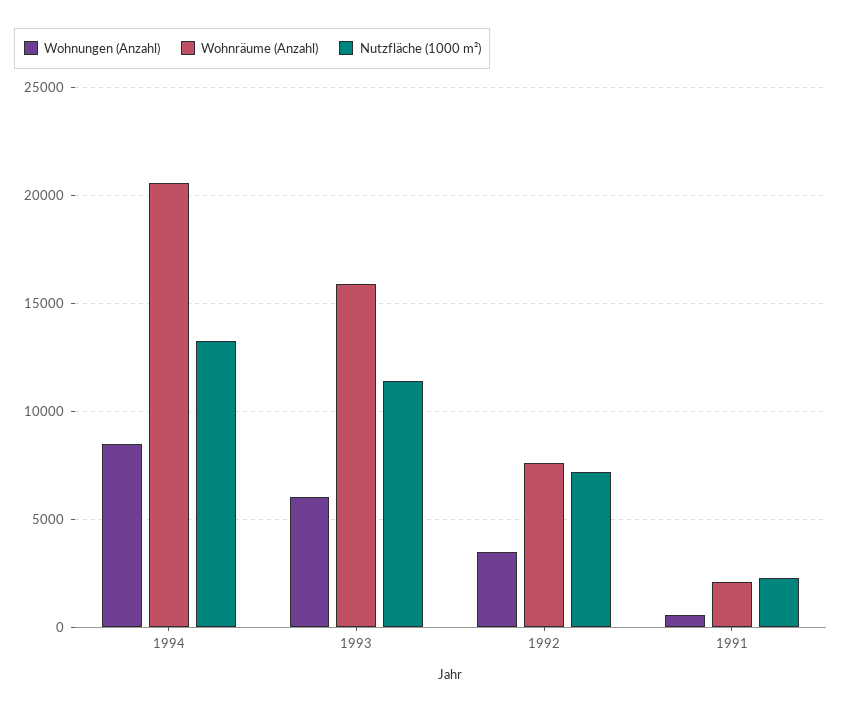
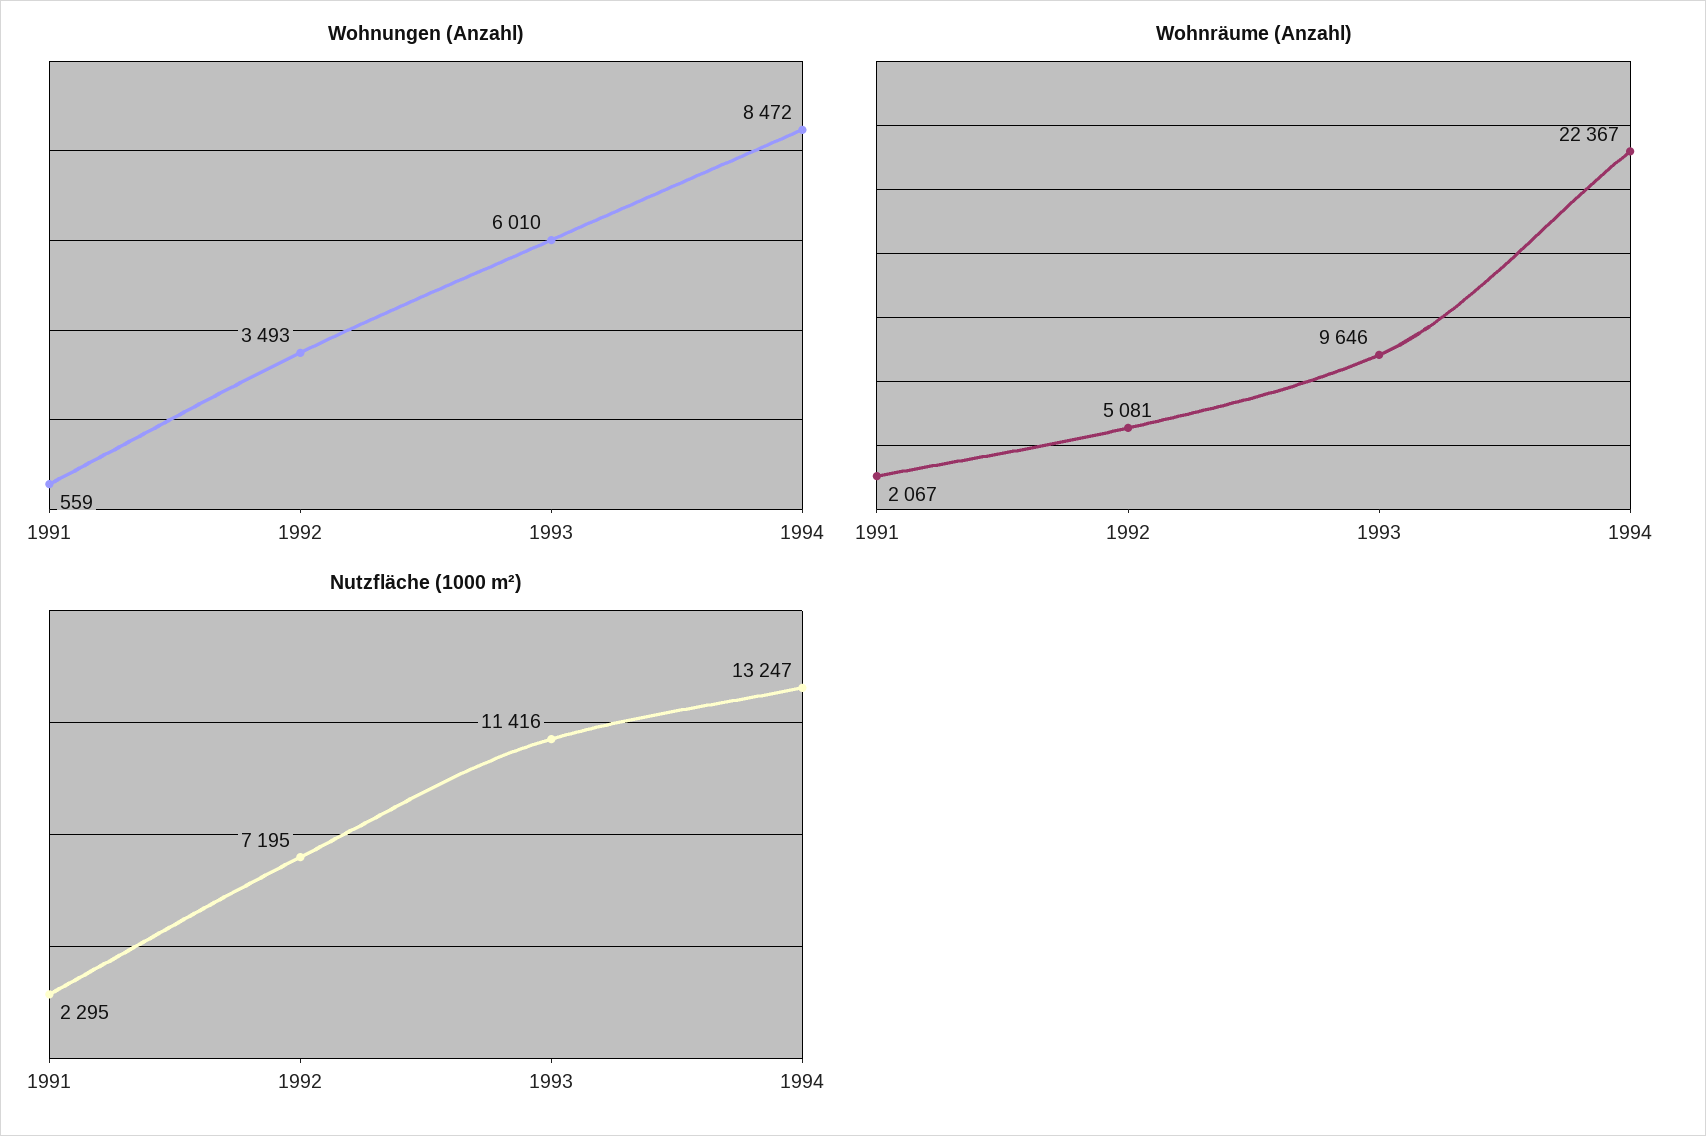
Wohnräume (Anzahl), 1994: 20500 -> 22367
Wohnräume (Anzahl), 1993: 16000 -> 9646
Wohnräume (Anzahl), 1992: 7500 -> 5081

